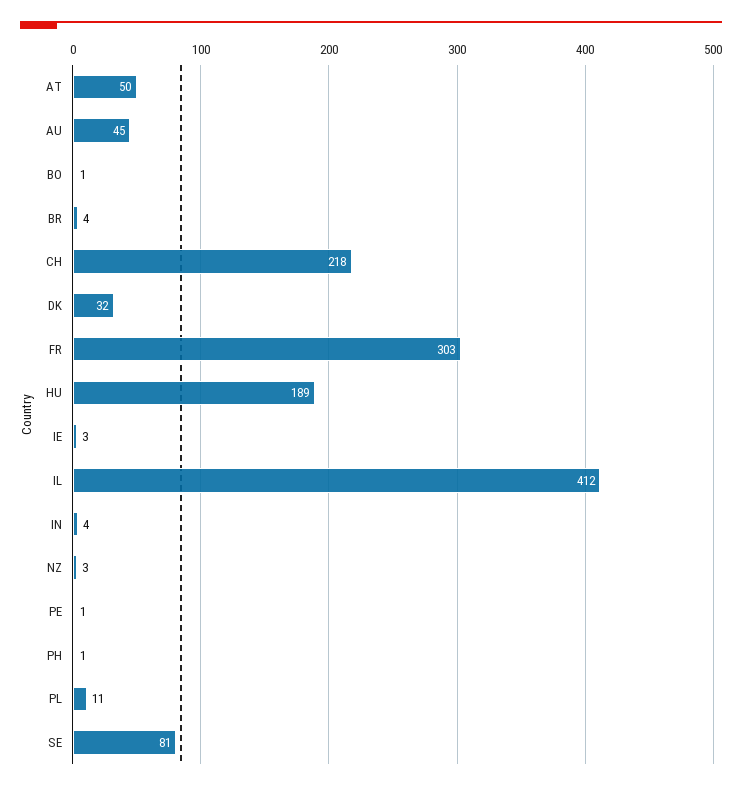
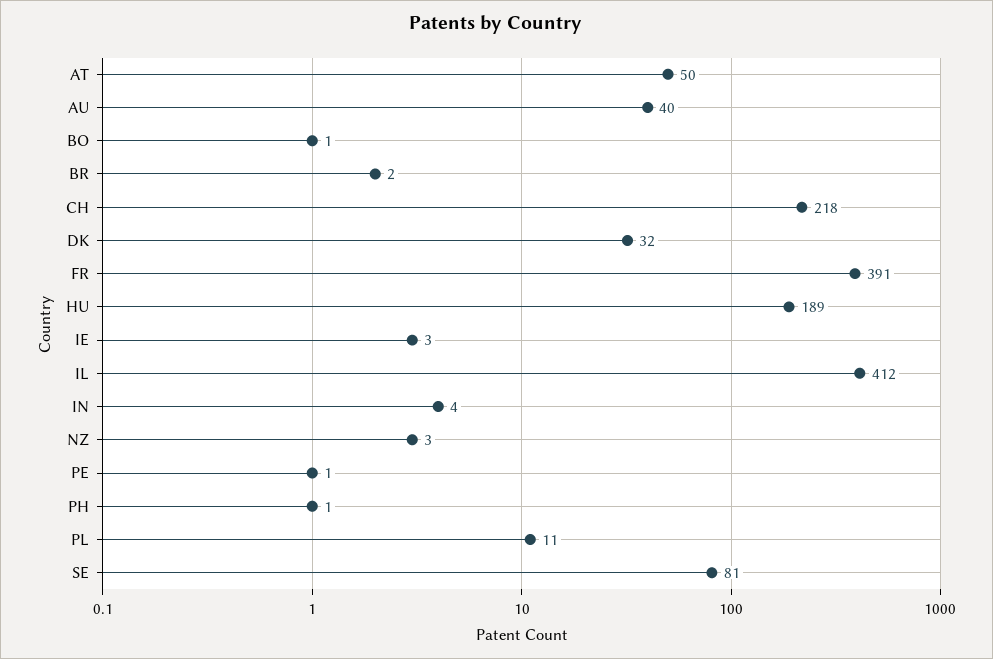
AU: 45 -> 40
BR: 4 -> 2
FR: 303 -> 391

